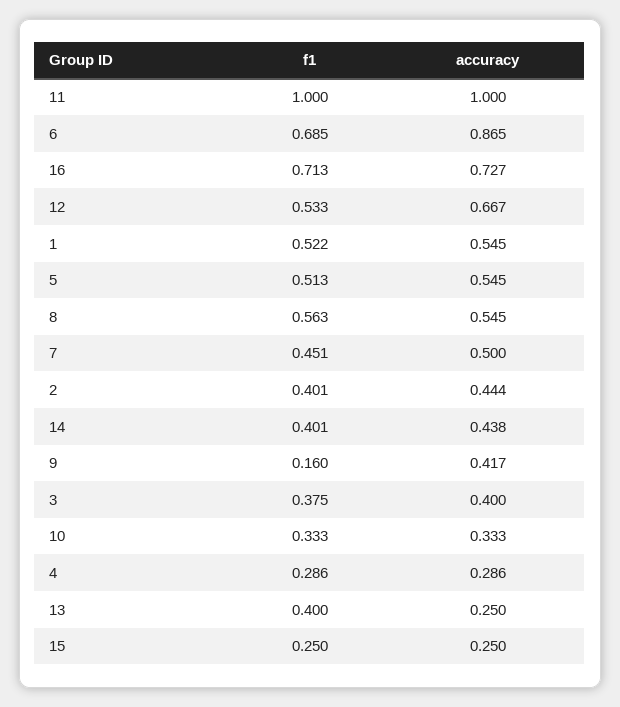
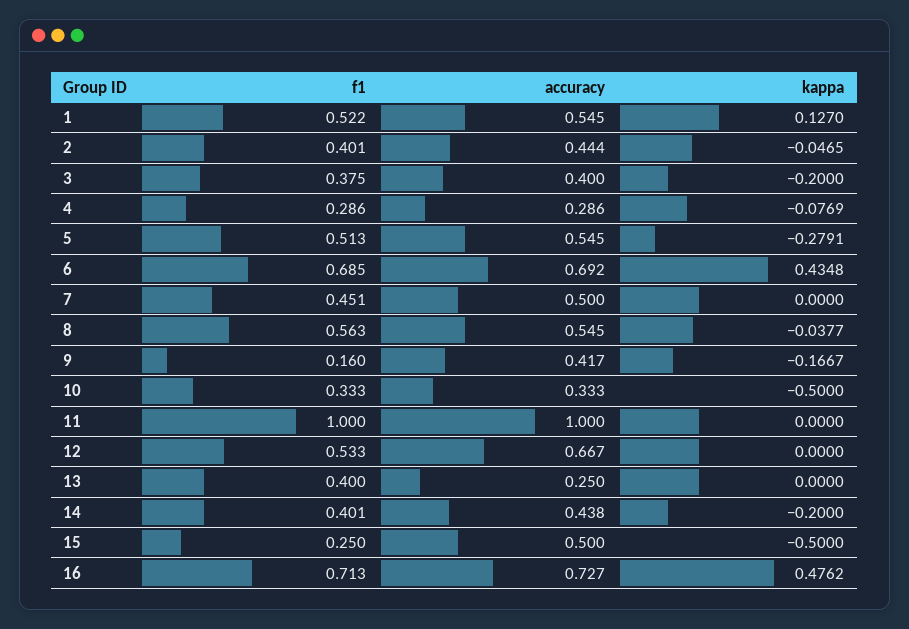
accuracy, 6: 0.865 -> 0.692
accuracy, 15: 0.25 -> 0.5
kappa, 1: none -> 0.127
kappa, 2: none -> -0.0465
kappa, 3: none -> -0.2
kappa, 4: none -> -0.0769
kappa, 5: none -> -0.2791
kappa, 6: none -> 0.4348
kappa, 7: none -> 0
kappa, 8: none -> -0.0377
kappa, 9: none -> -0.1667
kappa, 10: none -> -0.5
kappa, 11: none -> 0
kappa, 12: none -> 0
kappa, 13: none -> 0
kappa, 14: none -> -0.2
kappa, 15: none -> -0.5
kappa, 16: none -> 0.4762

